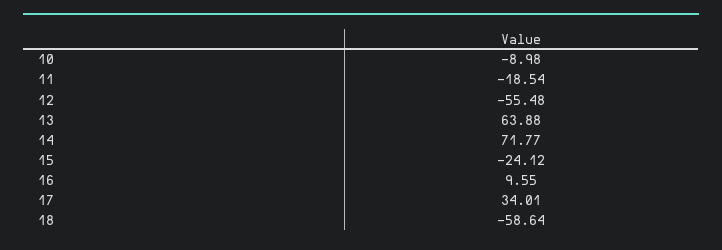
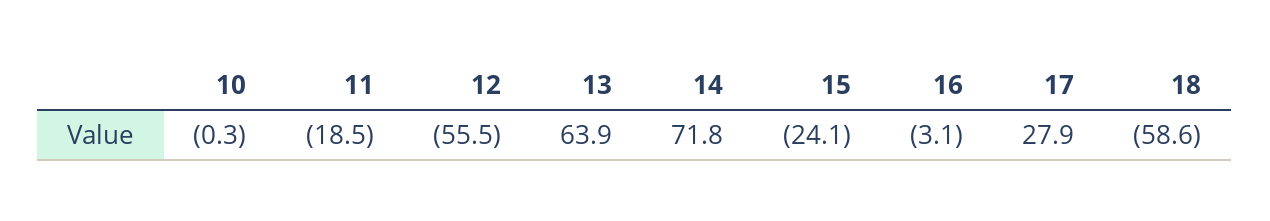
10: -8.98 -> -0.3
16: 9.55 -> -3.1
17: 34.01 -> 27.9

